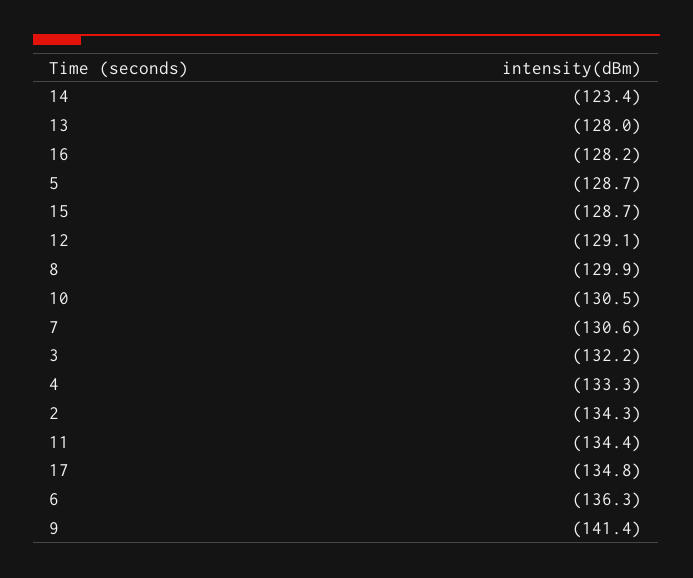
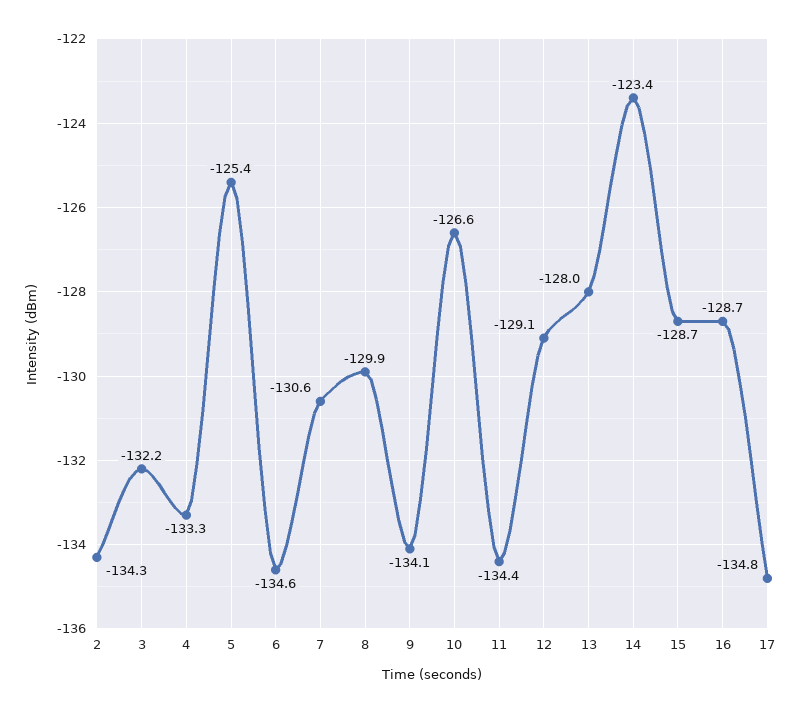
16: -128.2 -> -128.7
5: -128.7 -> -125.4
10: -130.5 -> -126.6
6: -136.3 -> -134.6
9: -141.4 -> -134.1

